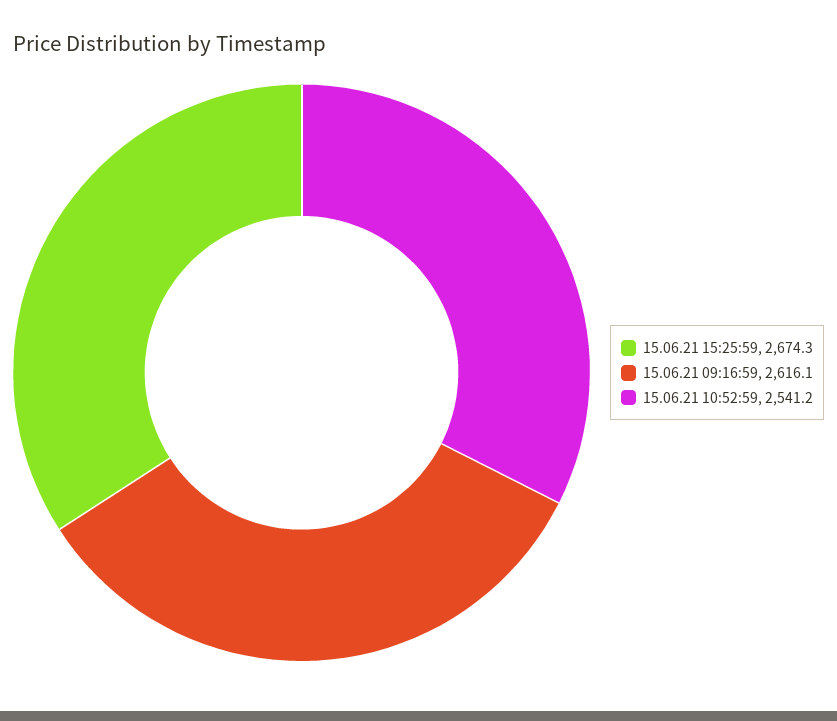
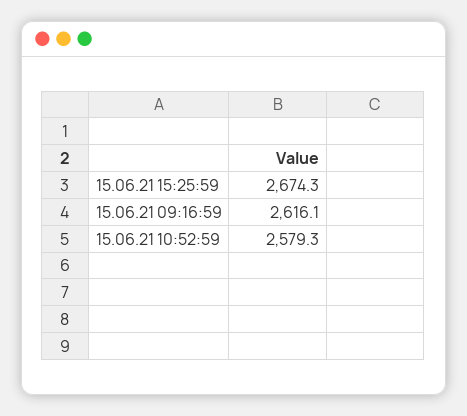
15.06.21 10:52:59: 2541.2 -> 2579.3

